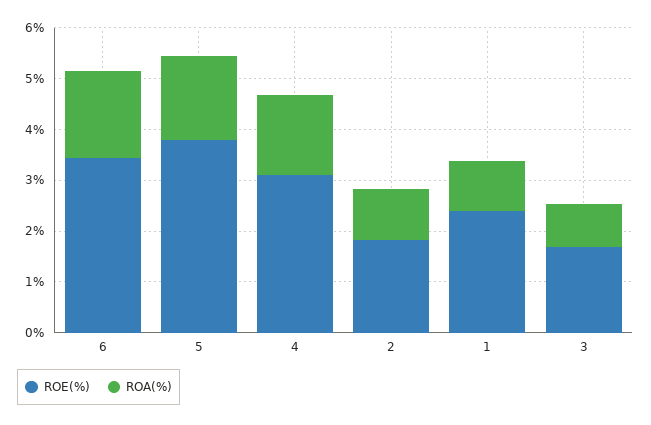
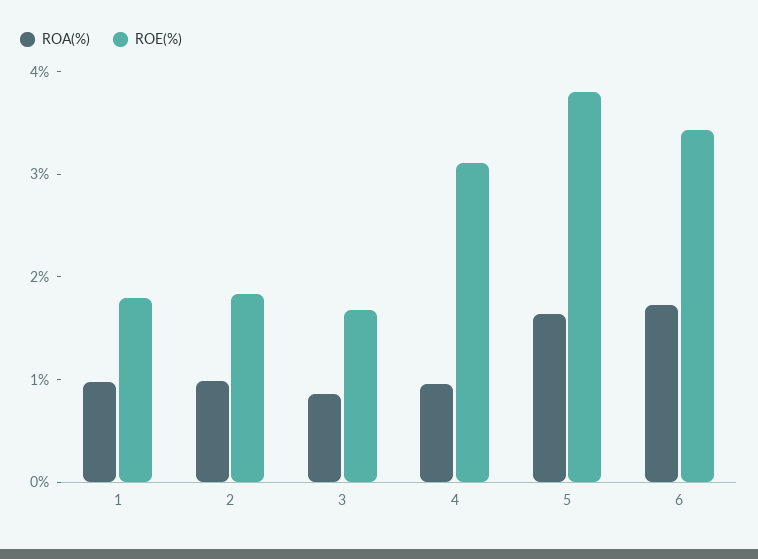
ROA(%), 4: 1.6 -> 1
ROE(%), 1: 2.4 -> 1.8

